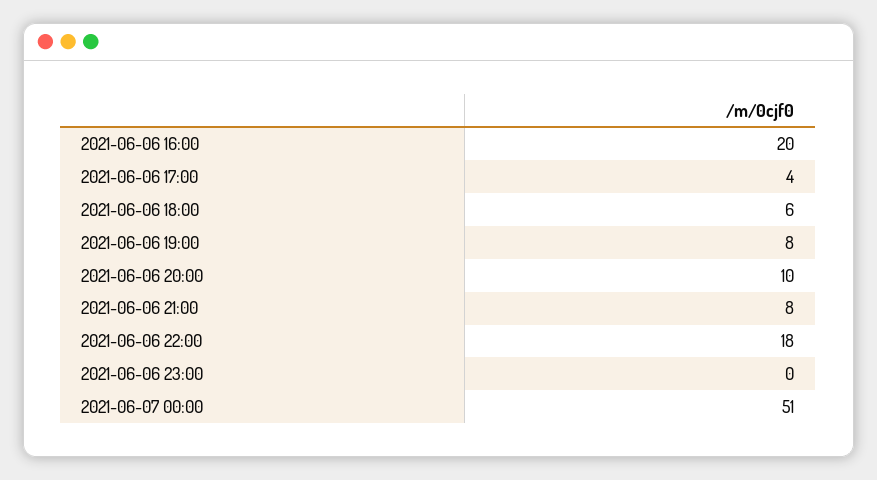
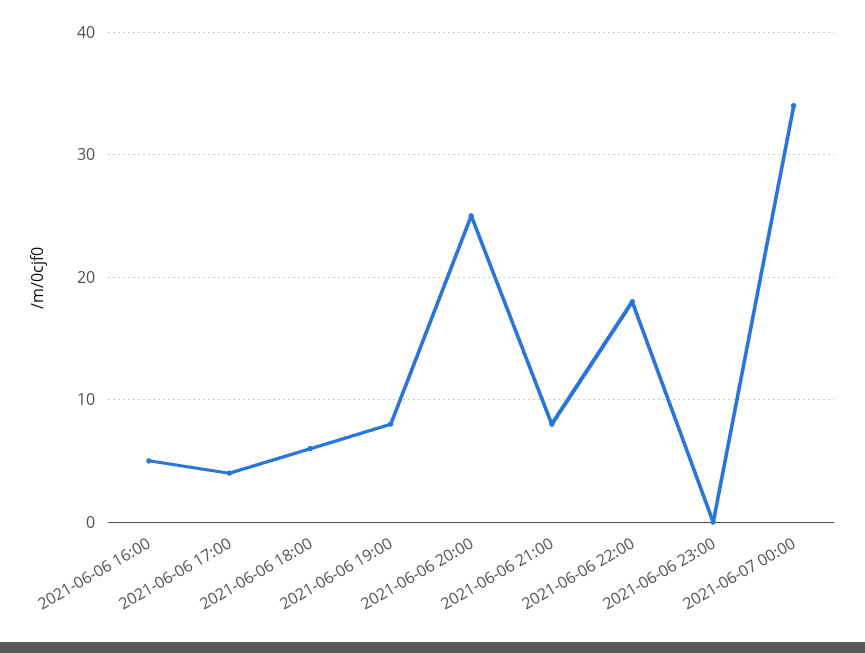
2021-06-06 16:00: 20 -> 5
2021-06-06 20:00: 10 -> 25
2021-06-07 00:00: 51 -> 34

